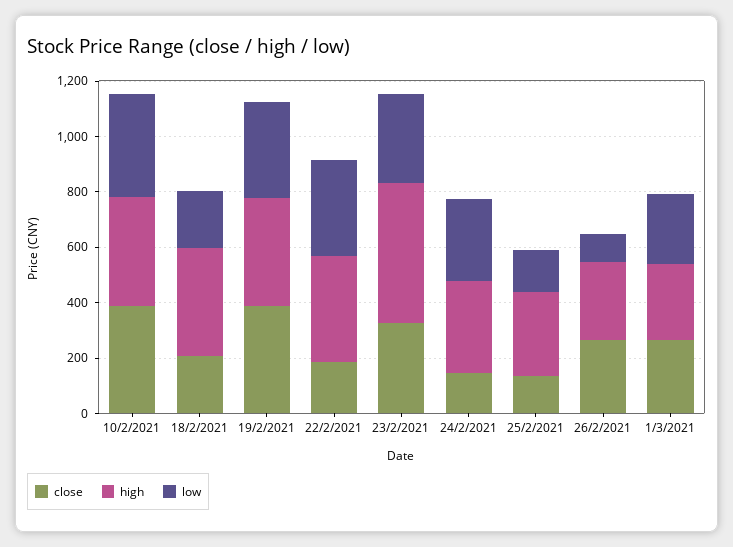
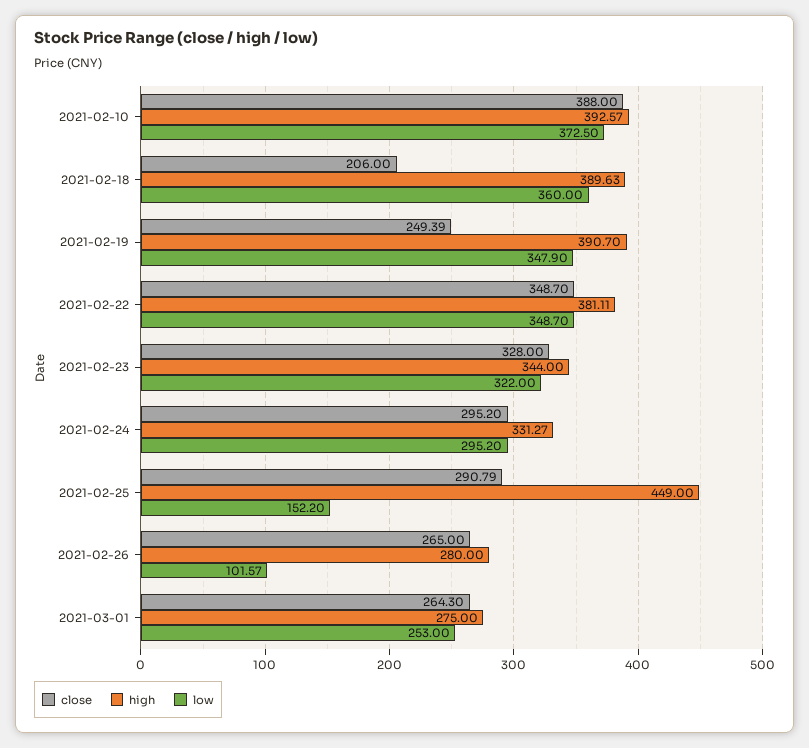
low, 18/2/2021: 200 -> 360
close, 19/2/2021: 400 -> 249.39
close, 22/2/2021: 200 -> 348.7
high, 23/2/2021: 500 -> 344
close, 24/2/2021: 150 -> 295.2
close, 25/2/2021: 150 -> 290.79
high, 25/2/2021: 300 -> 449

